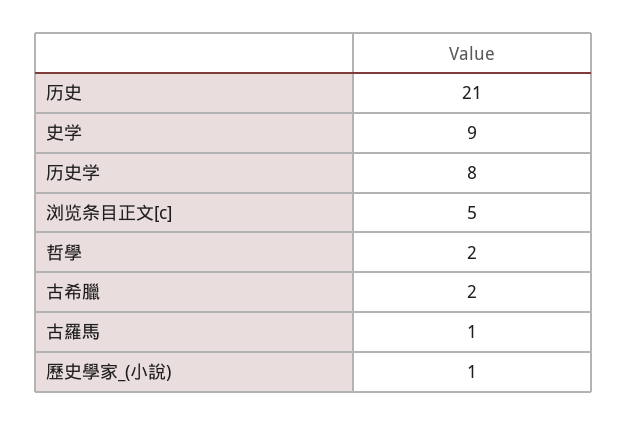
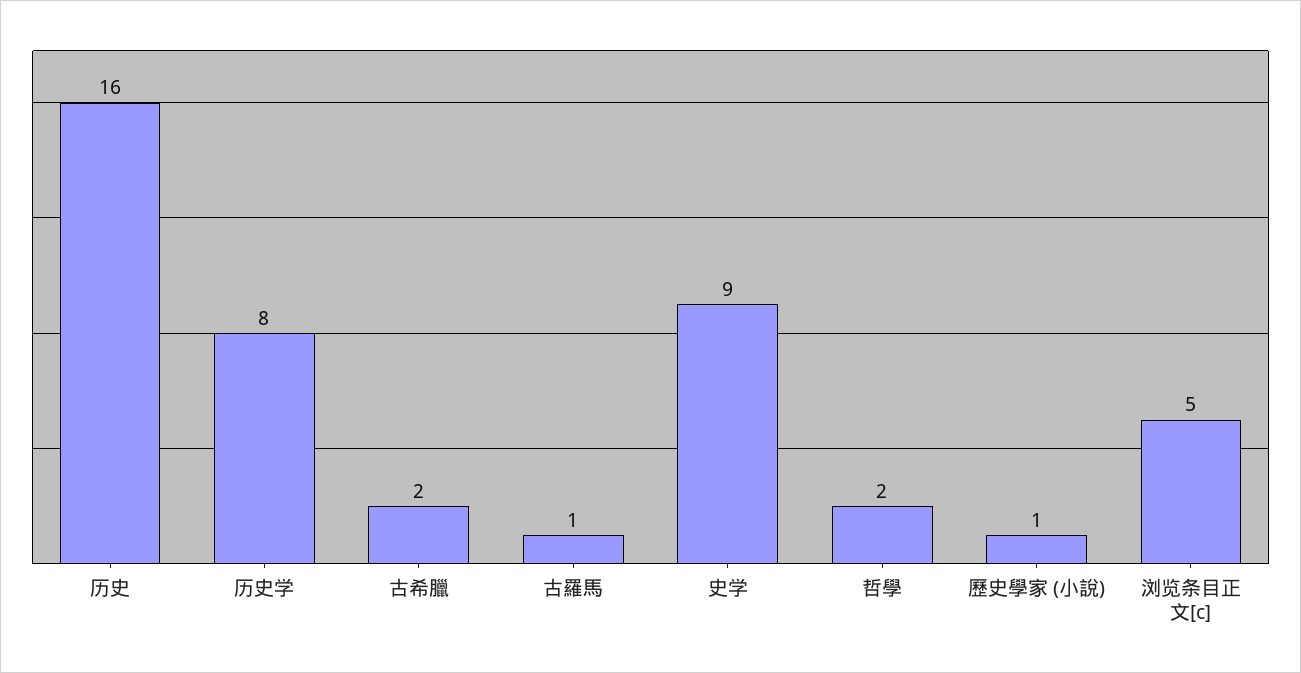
历史: 21 -> 16

